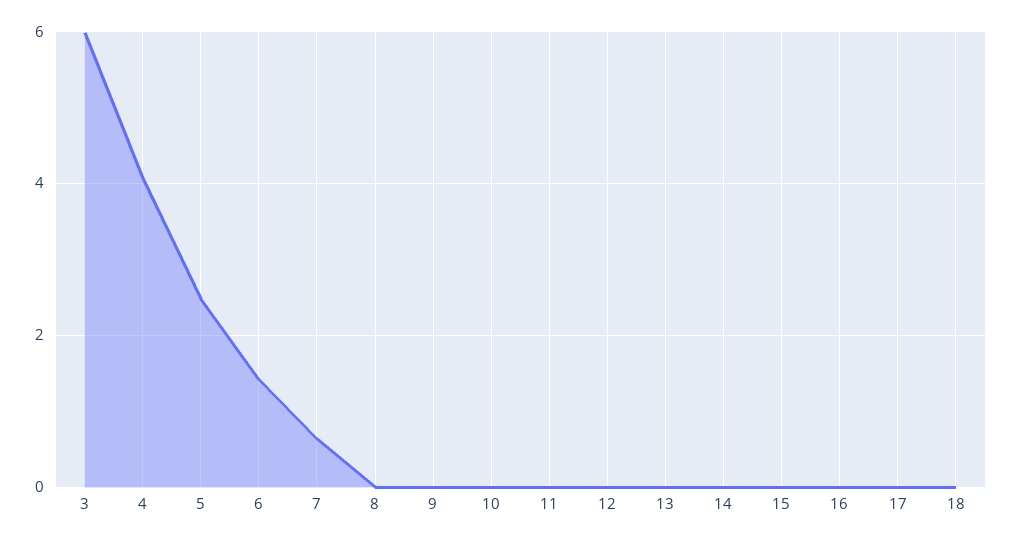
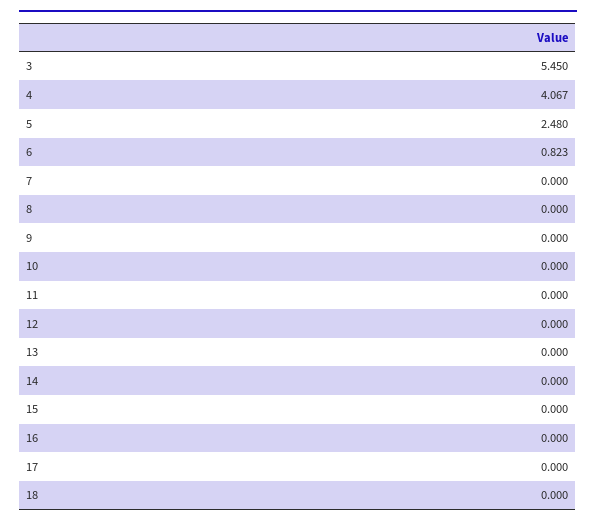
3: 6 -> 5.45
6: 1.4 -> 0.823
7: 0.6 -> 0

